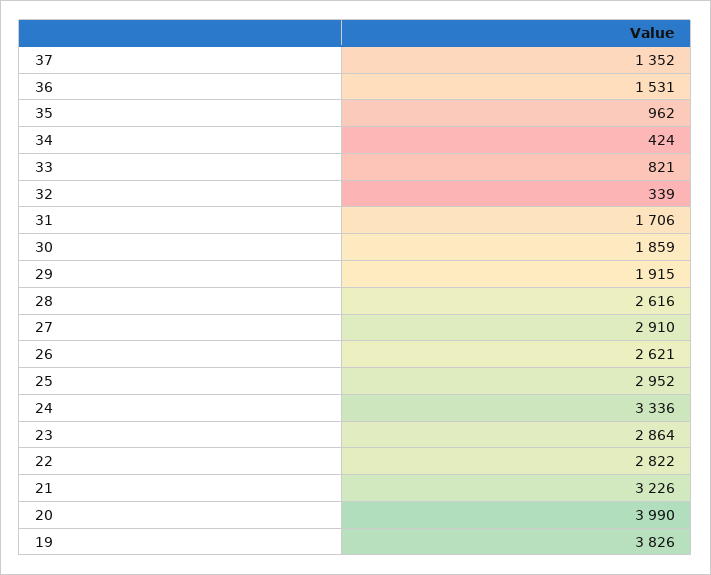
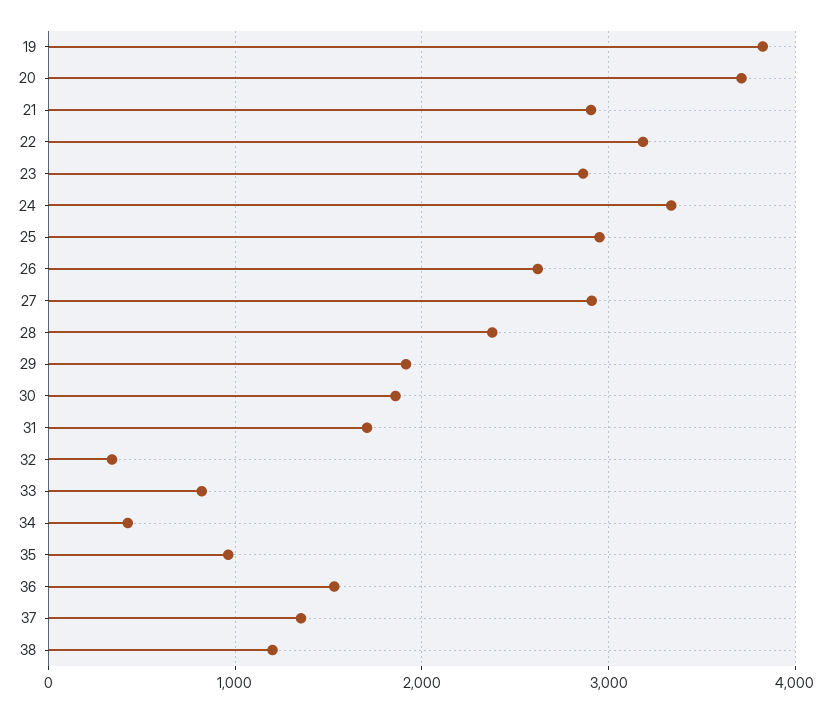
28: 2616 -> 2400
22: 2822 -> 3200
21: 3226 -> 2900
20: 3990 -> 3700
38: none -> 1200

